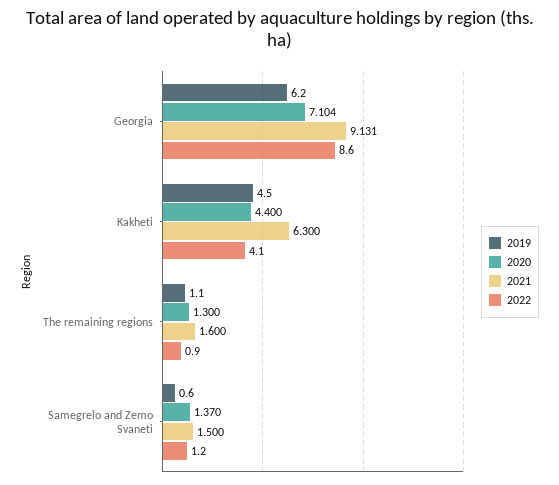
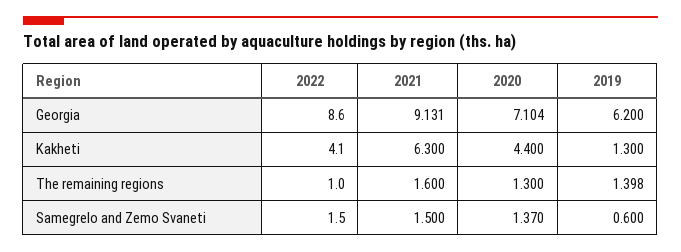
2019, Kakheti: 4.5 -> 1.3
2019, The remaining regions: 1.1 -> 1.398
2022, The remaining regions: 0.9 -> 1
2022, Samegrelo and Zemo Svaneti: 1.2 -> 1.5

